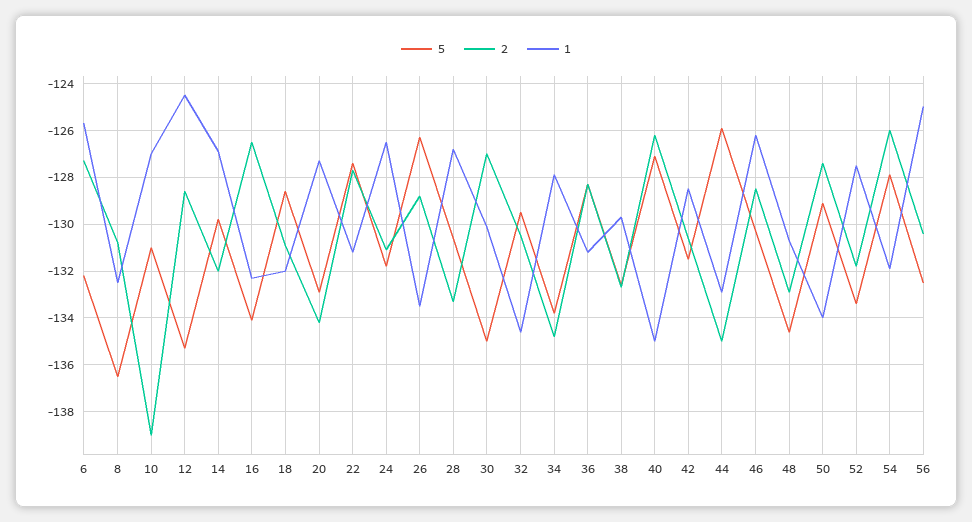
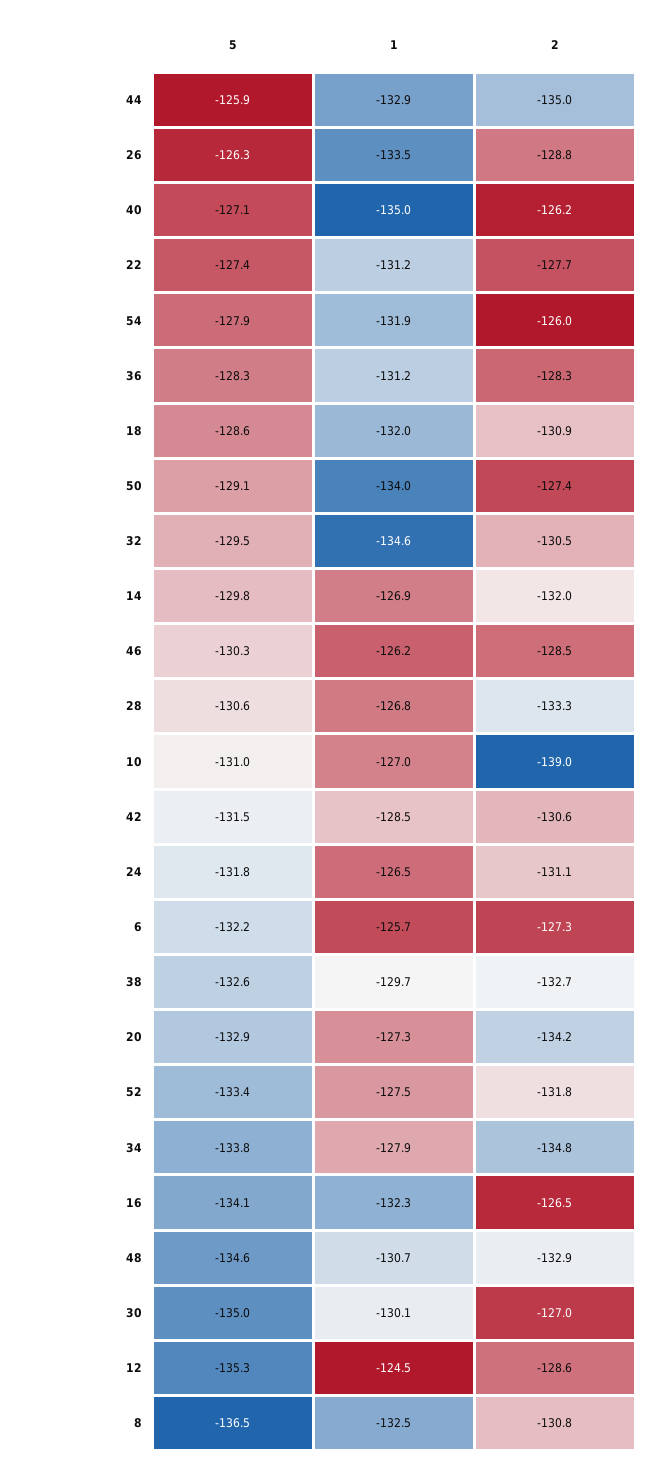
5, 56: -132.5 -> none
2, 56: -130.5 -> none
1, 56: -125 -> none

